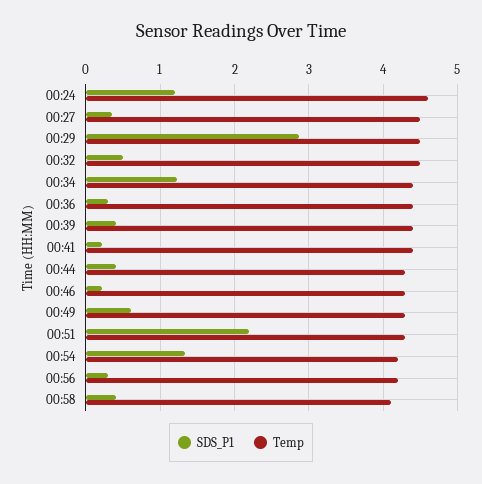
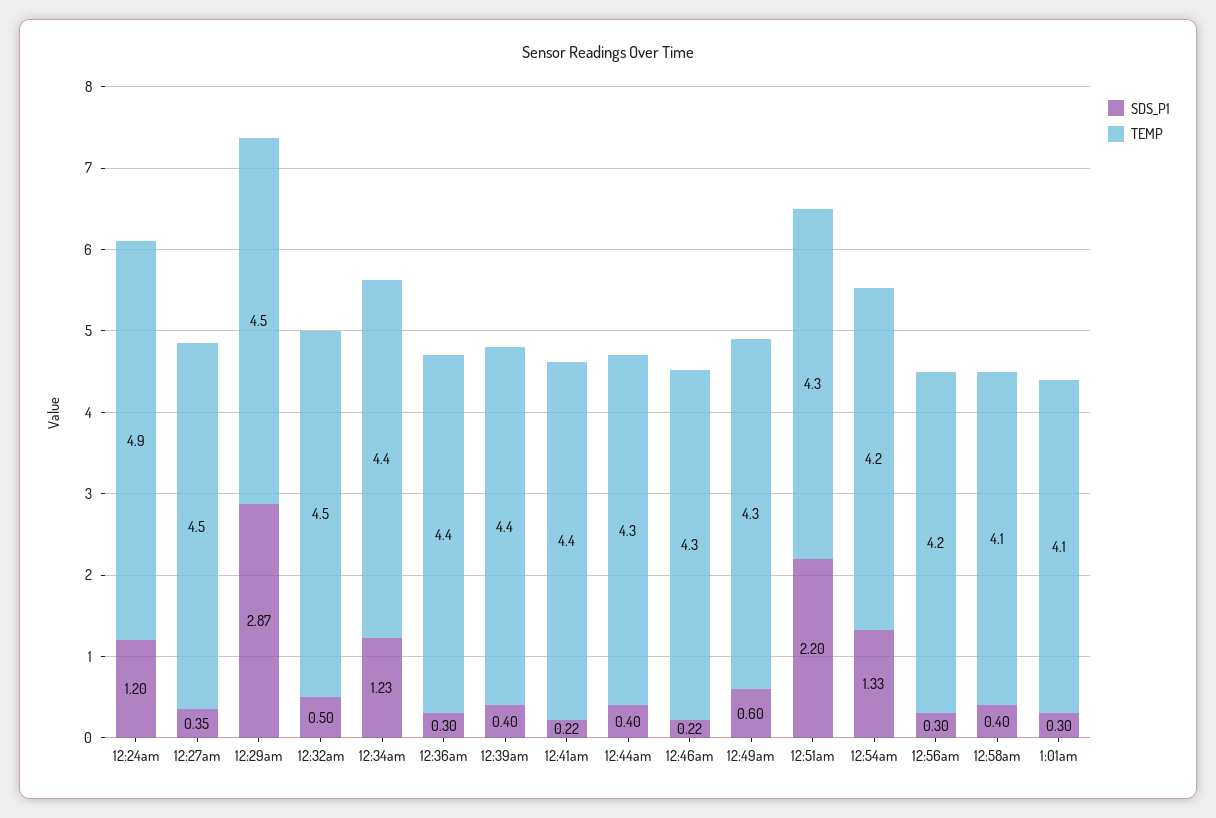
Temp, 00:24: 4.6 -> 4.9
SDS_P1, 1:01am: none -> 0.3
Temp, 1:01am: none -> 4.1

